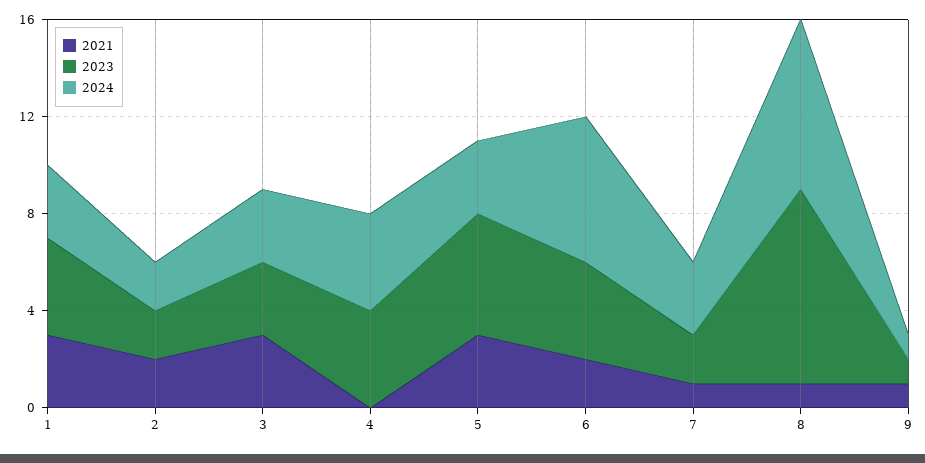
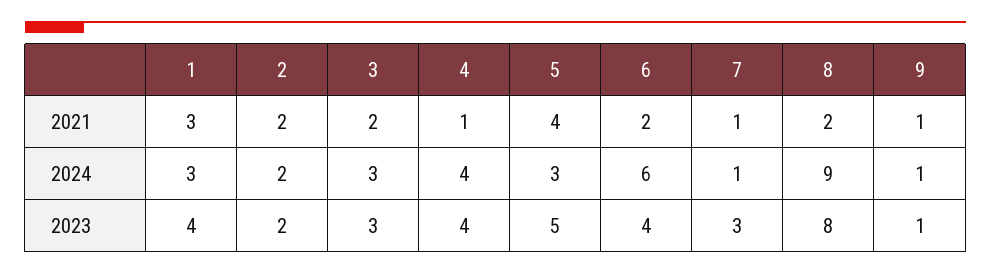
2021, 3: 3 -> 2
2021, 4: 0 -> 1
2021, 5: 3 -> 4
2023, 7: 2 -> 3
2024, 7: 3 -> 1
2021, 8: 1 -> 2
2024, 8: 7 -> 9

